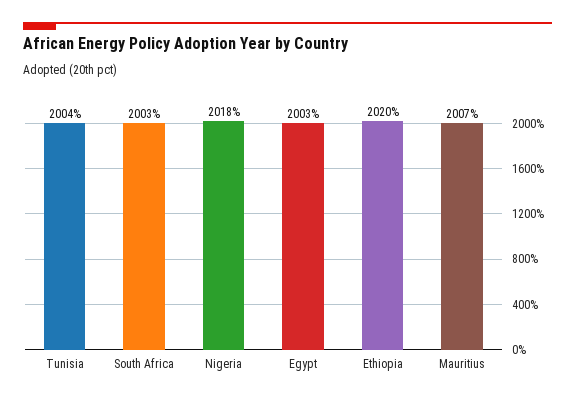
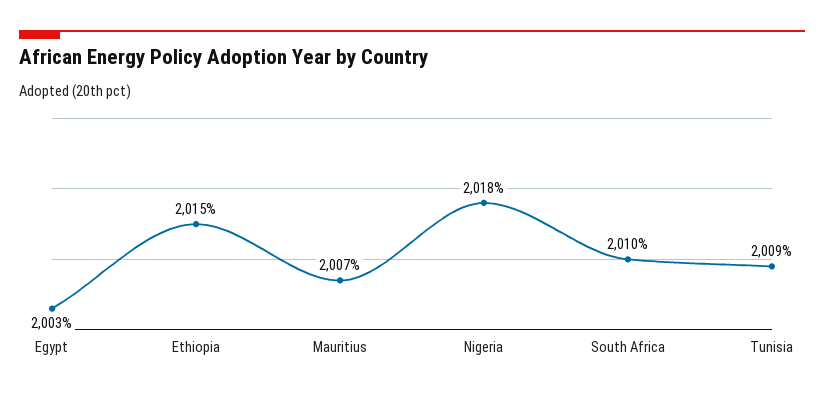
Tunisia: 2004 -> 2009
South Africa: 2003 -> 2010
Ethiopia: 2020 -> 2015

